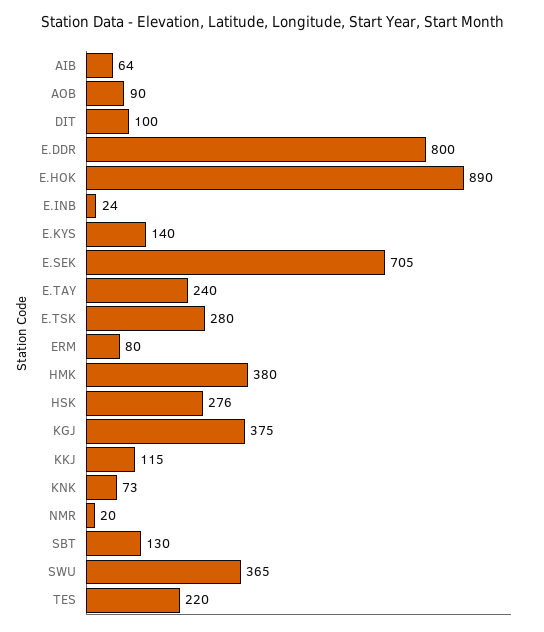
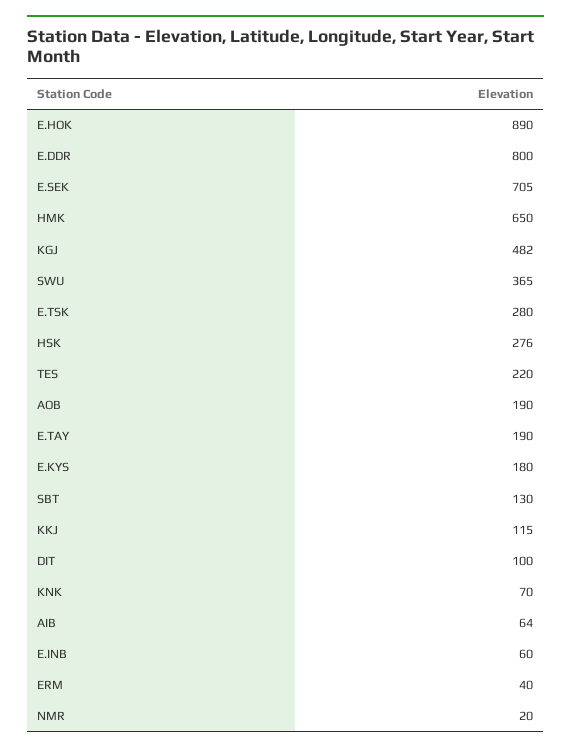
AOB: 90 -> 190
E.INB: 24 -> 60
E.KYS: 140 -> 180
E.TAY: 240 -> 190
ERM: 80 -> 40
HMK: 380 -> 650
KGJ: 375 -> 482
KNK: 73 -> 70

